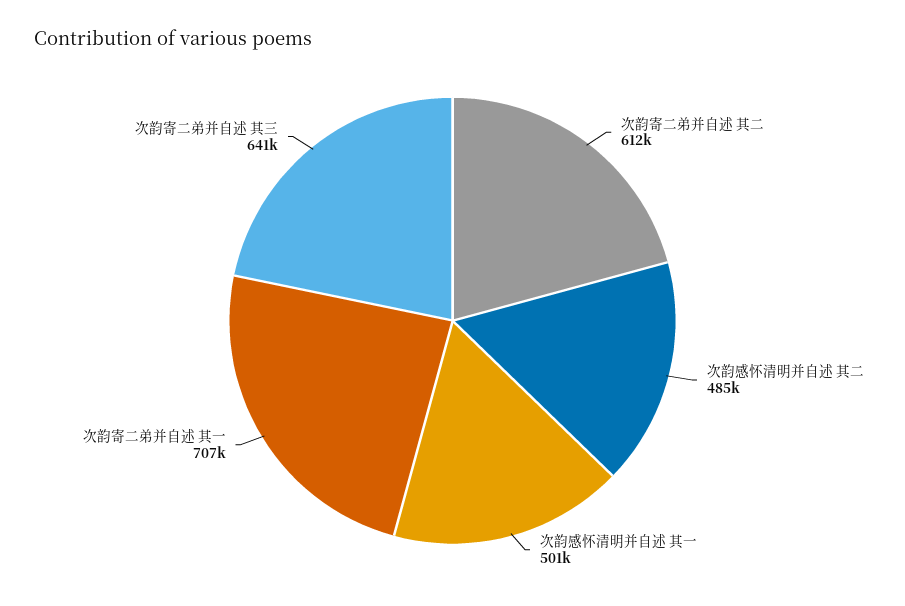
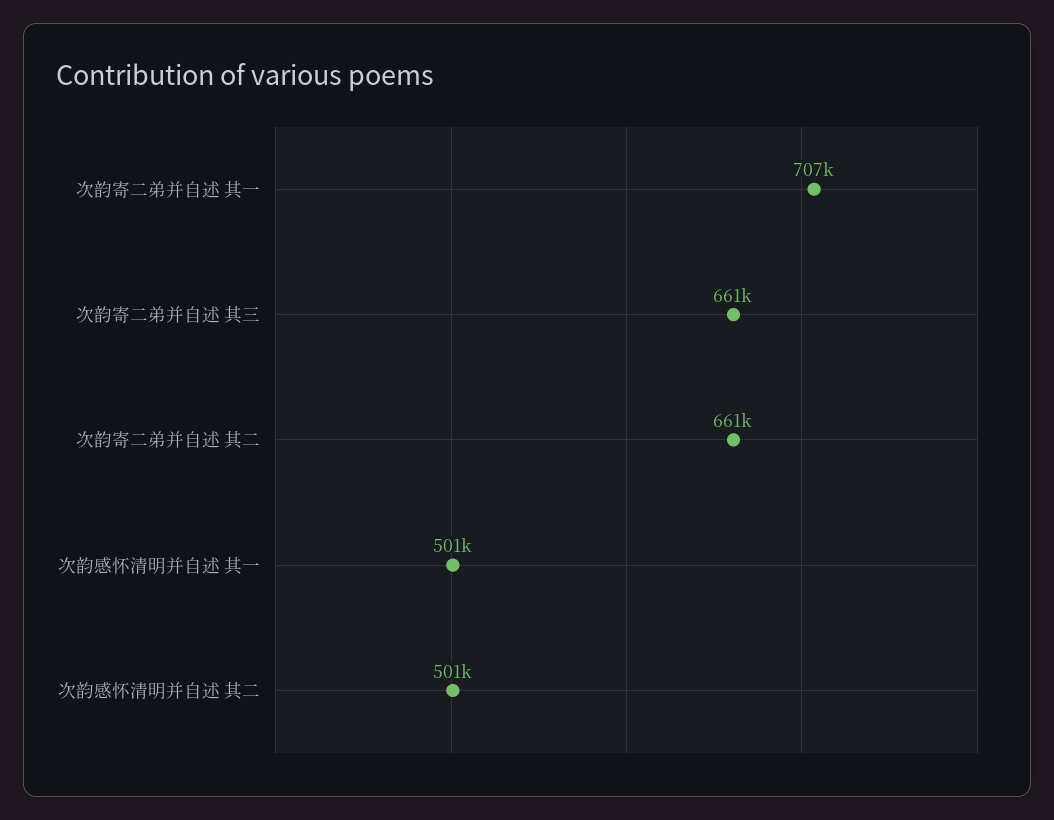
次韵寄二弟并自述 其二: 612000 -> 661000
次韵感怀清明并自述 其二: 485000 -> 501000
次韵寄二弟并自述 其三: 641000 -> 661000

